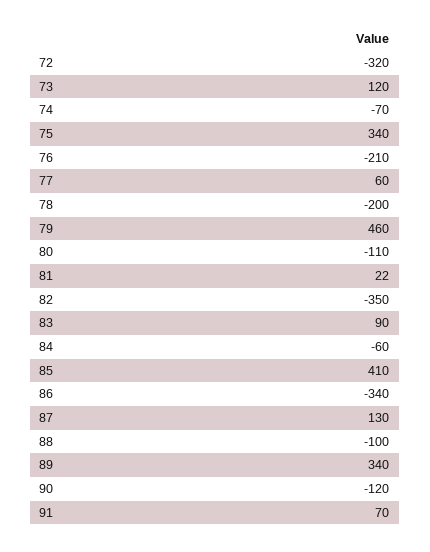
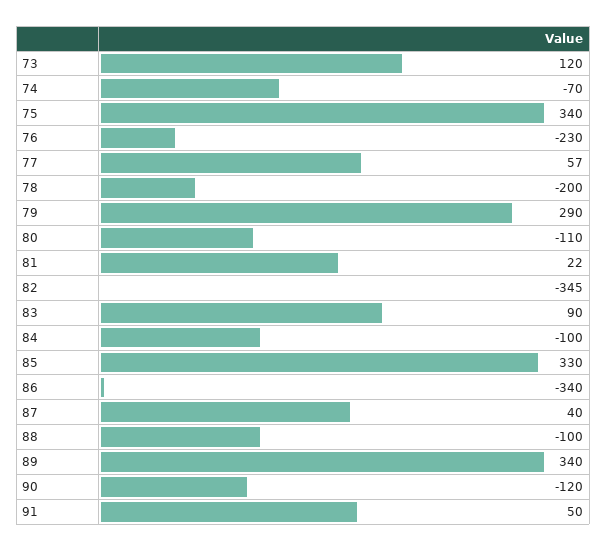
72: -320 -> none
76: -210 -> -230
77: 60 -> 57
79: 460 -> 290
82: -350 -> -345
84: -60 -> -100
85: 410 -> 330
87: 130 -> 40
91: 70 -> 50

